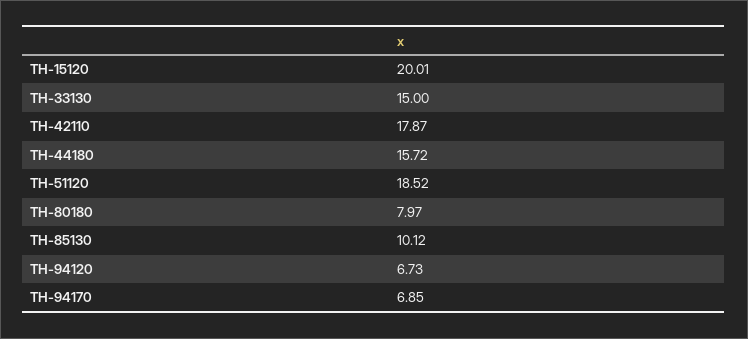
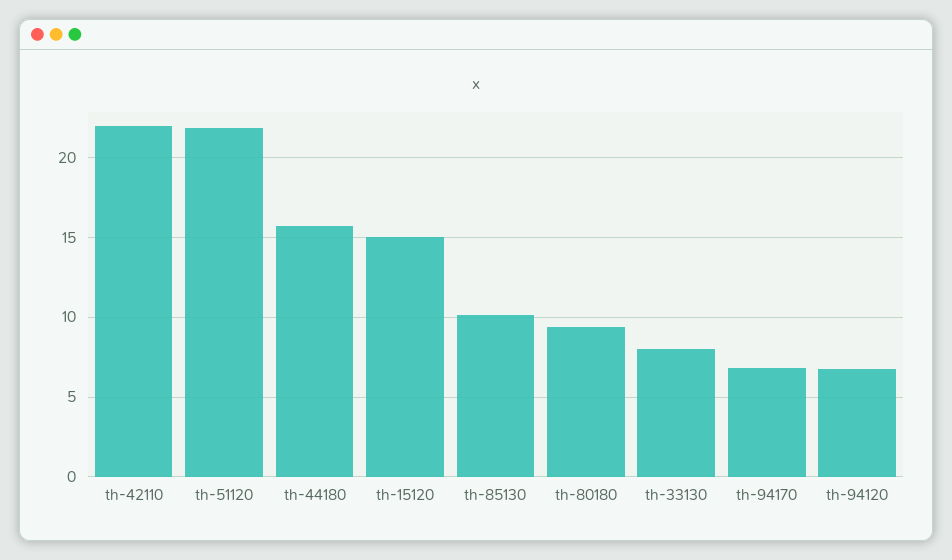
TH-15120: 20.01 -> 15
TH-33130: 15 -> 8
TH-42110: 17.87 -> 22
TH-51120: 18.52 -> 22
TH-80180: 7.97 -> 9.5

